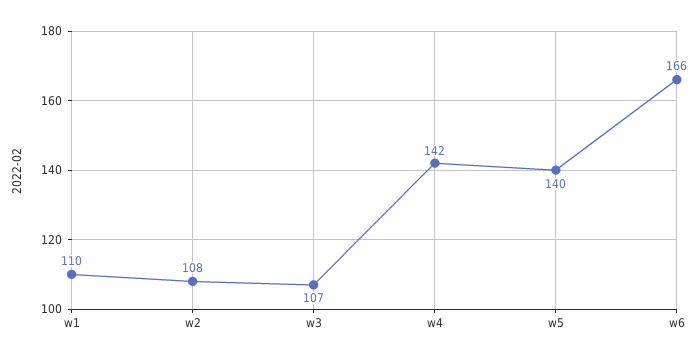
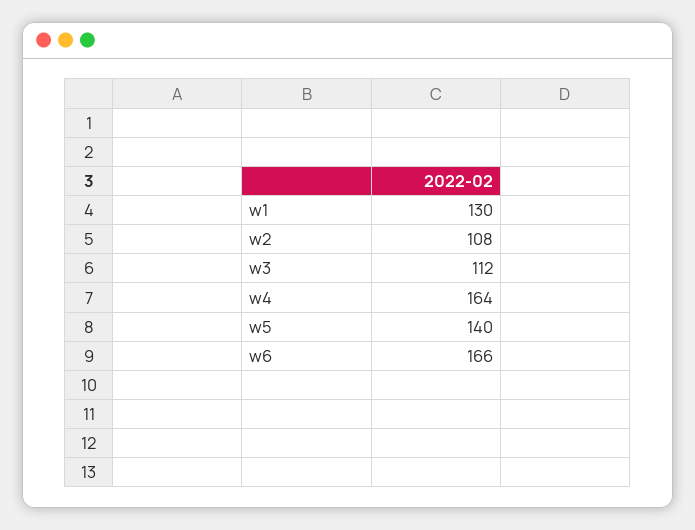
w1: 110 -> 130
w3: 107 -> 112
w4: 142 -> 164

